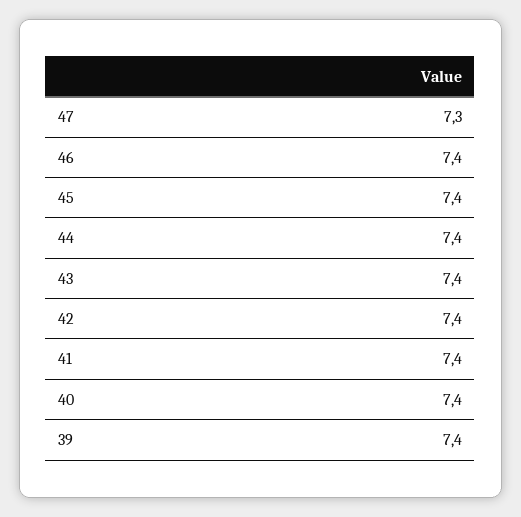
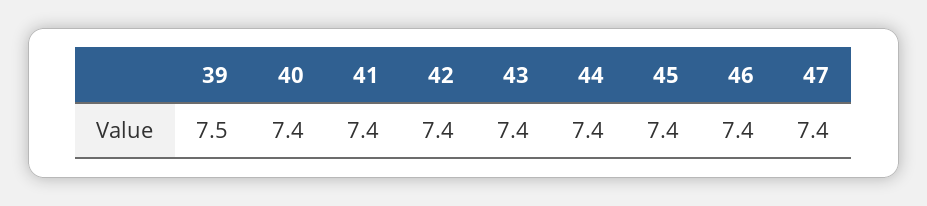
47: 7.3 -> 7.4
39: 7.4 -> 7.5

